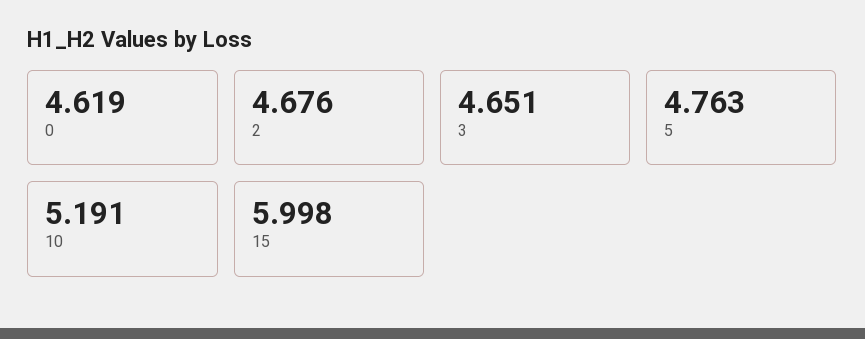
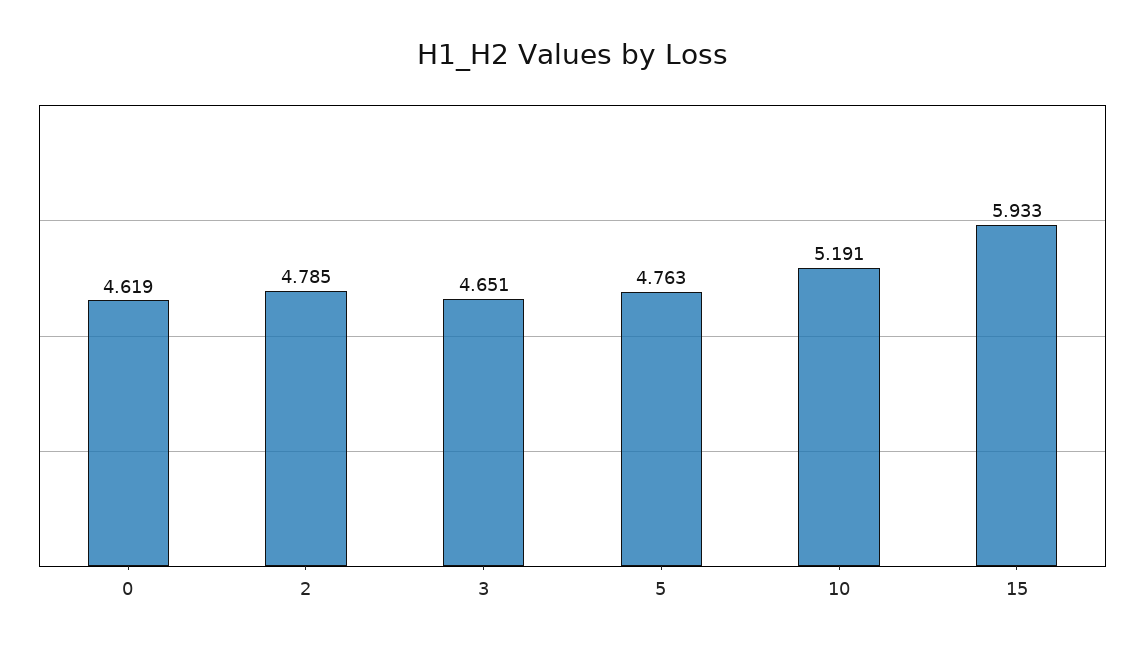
2: 4.676 -> 4.785
15: 5.998 -> 5.933

